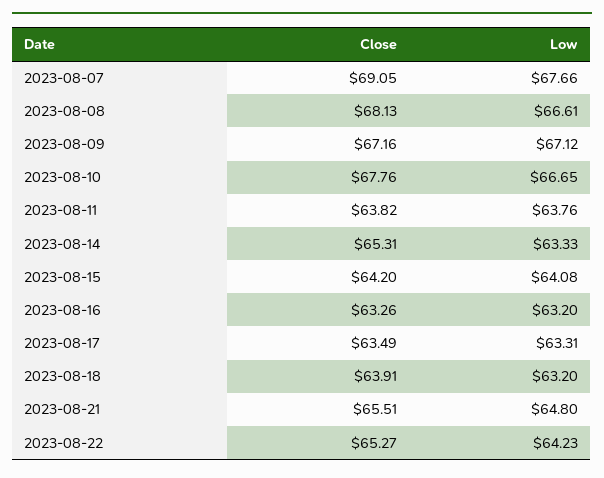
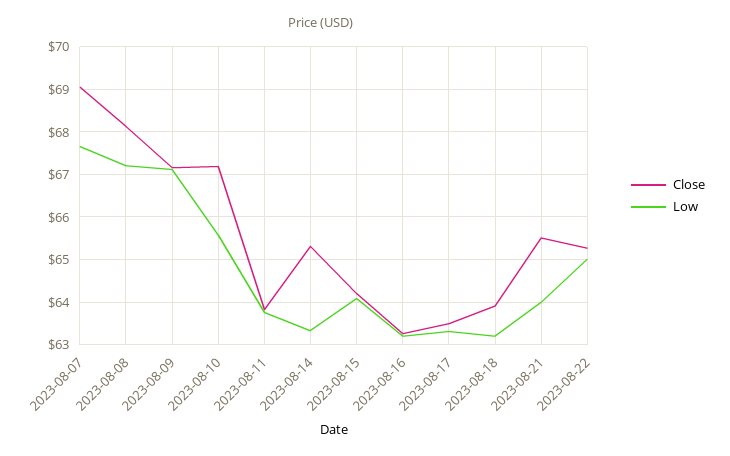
Low, 2023-08-08: 66.61 -> 67.2
Close, 2023-08-10: 67.76 -> 67.2
Low, 2023-08-10: 66.65 -> 65.6
Low, 2023-08-21: 64.8 -> 64
Low, 2023-08-22: 64.23 -> 65

